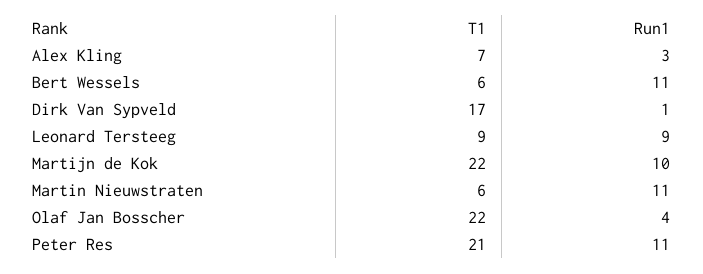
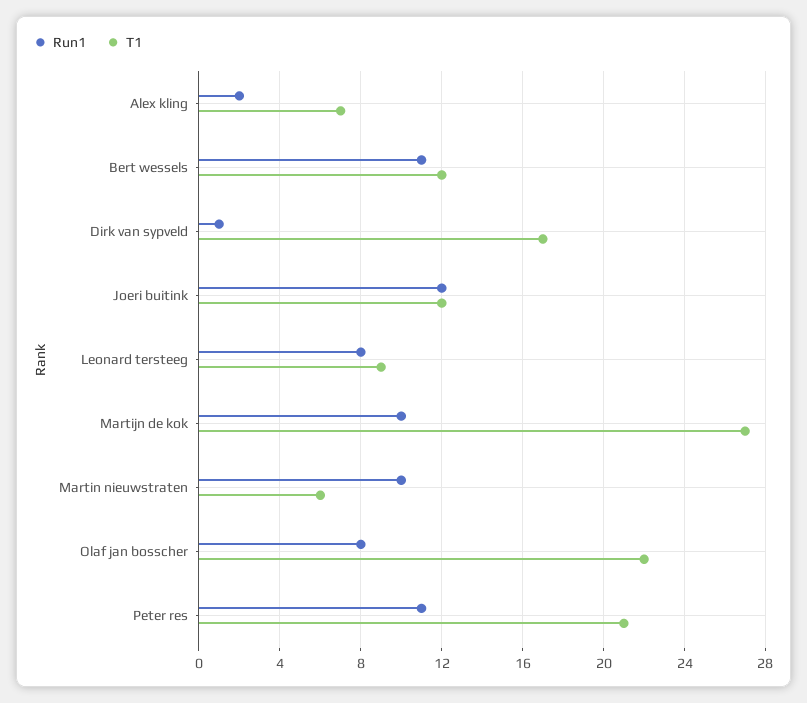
Run1, Alex Kling: 3 -> 2
T1, Bert Wessels: 6 -> 12
Run1, Leonard Tersteeg: 9 -> 8
T1, Martijn de Kok: 22 -> 27
Run1, Martin Nieuwstraten: 11 -> 10
Run1, Olaf Jan Bosscher: 4 -> 8
Run1, Joeri buitink: none -> 12
T1, Joeri buitink: none -> 12

